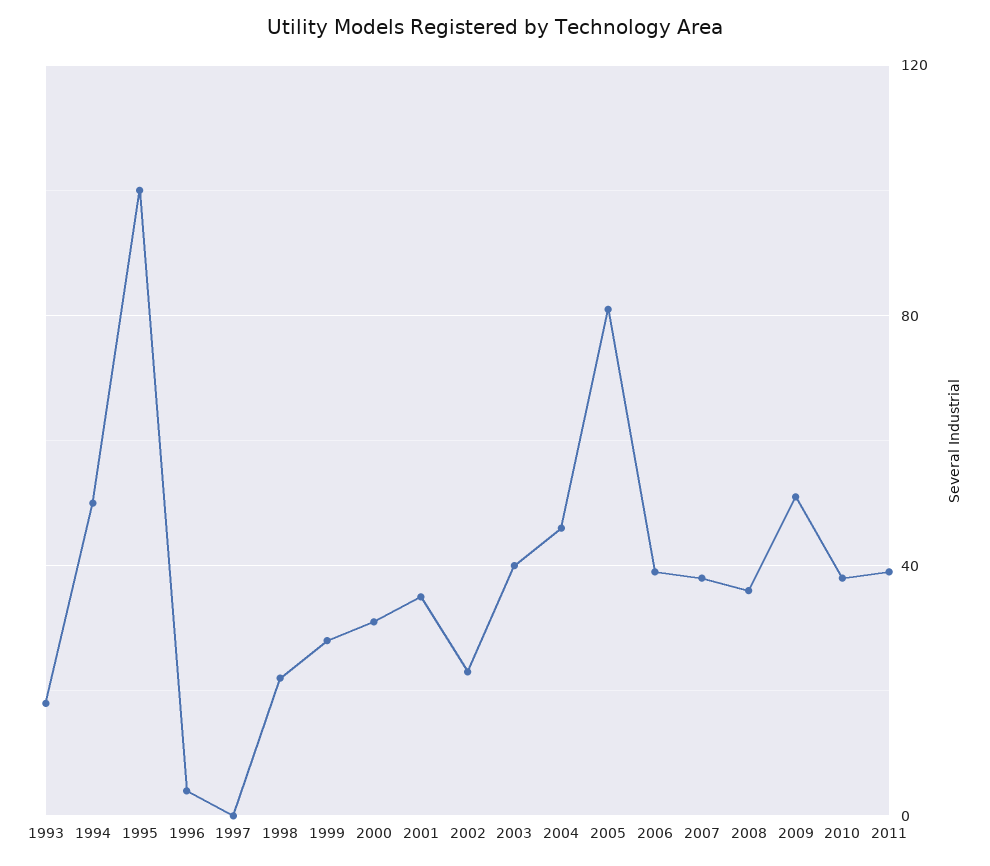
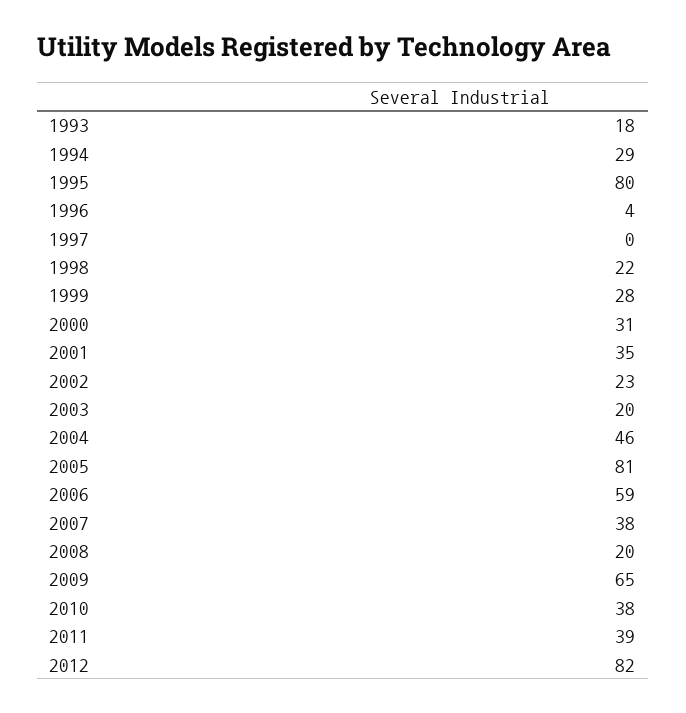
1994: 50 -> 29
1995: 100 -> 80
2003: 40 -> 20
2006: 40 -> 59
2008: 35 -> 20
2009: 50 -> 65
2012: none -> 82

